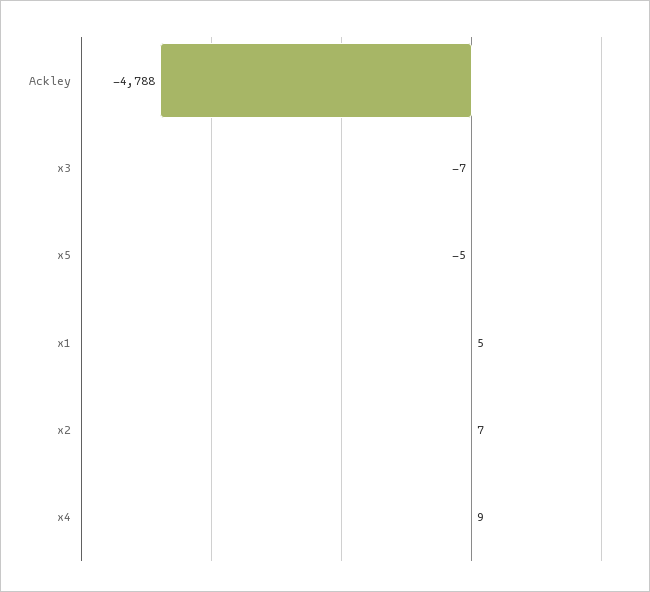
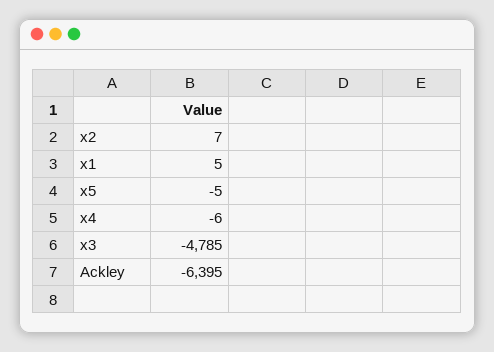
Ackley: -4788 -> -6395
x3: -7 -> -4785
x4: 9 -> -6

